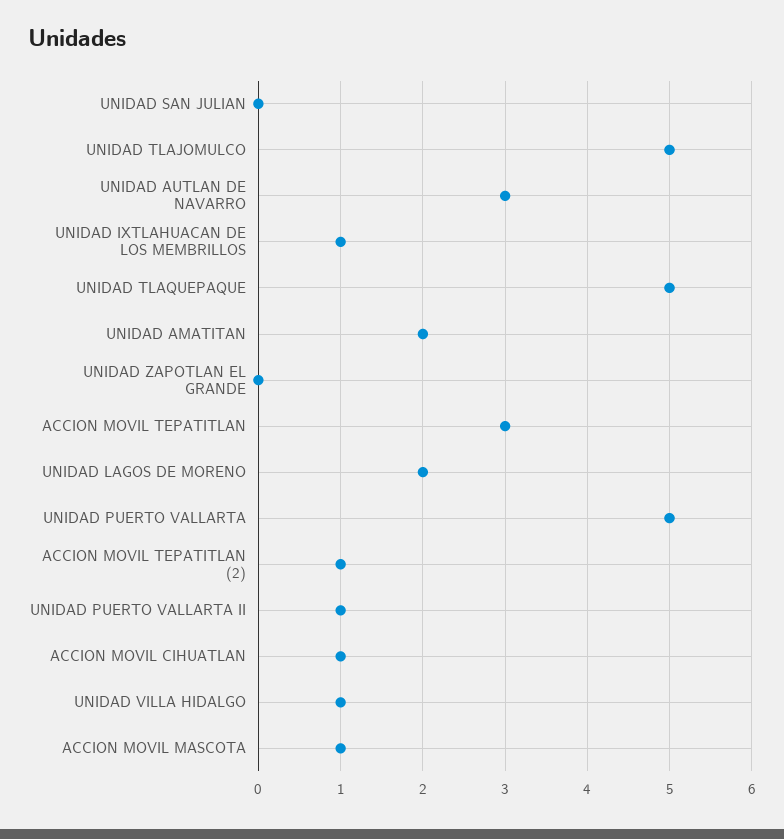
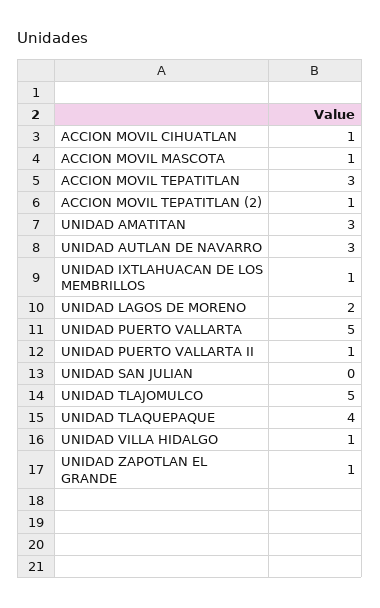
UNIDAD TLAQUEPAQUE: 5 -> 4
UNIDAD AMATITAN: 2 -> 3
UNIDAD ZAPOTLAN EL GRANDE: 0 -> 1

